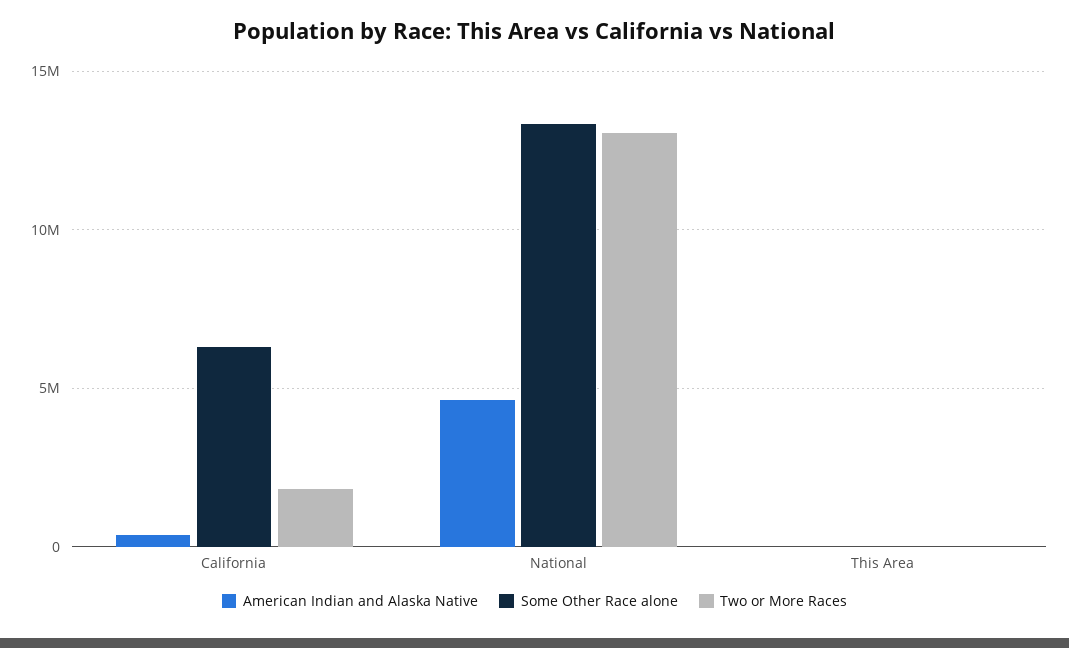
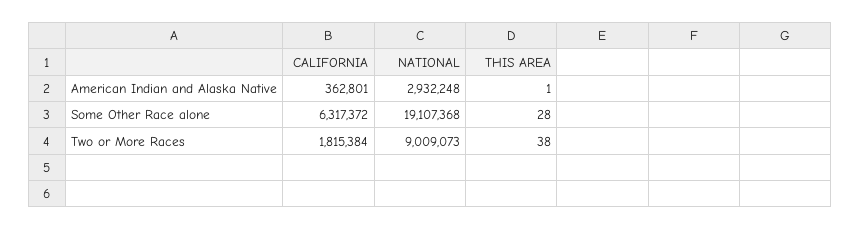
American Indian and Alaska Native, National: 4500000 -> 2932248
Some Other Race alone, National: 13500000 -> 19107368
Two or More Races, National: 13000000 -> 9009073

